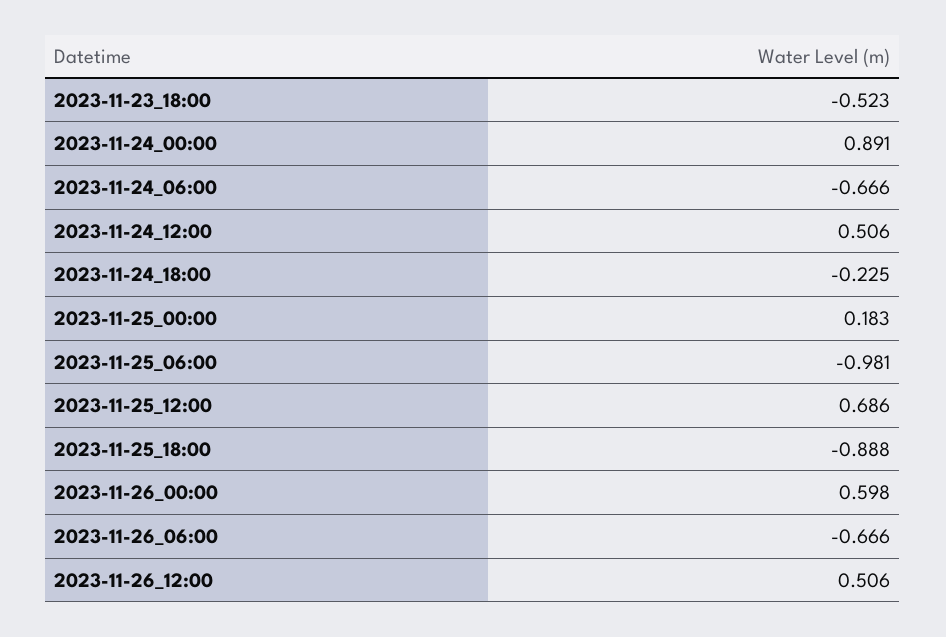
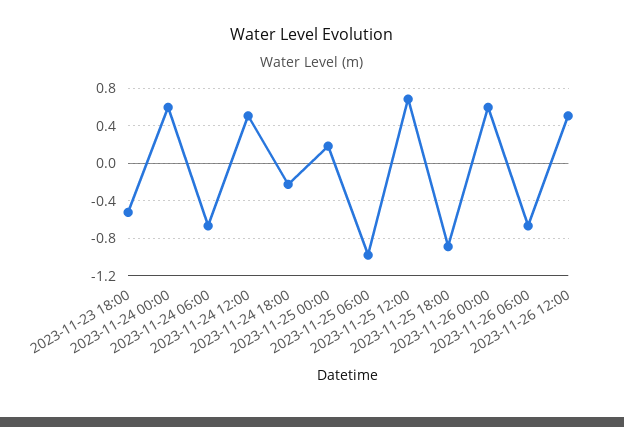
2023-11-24_00:00: 0.891 -> 0.6

